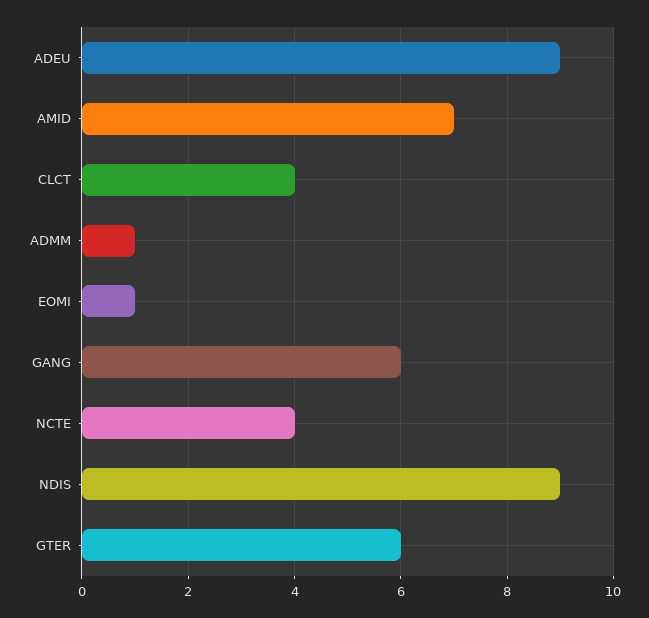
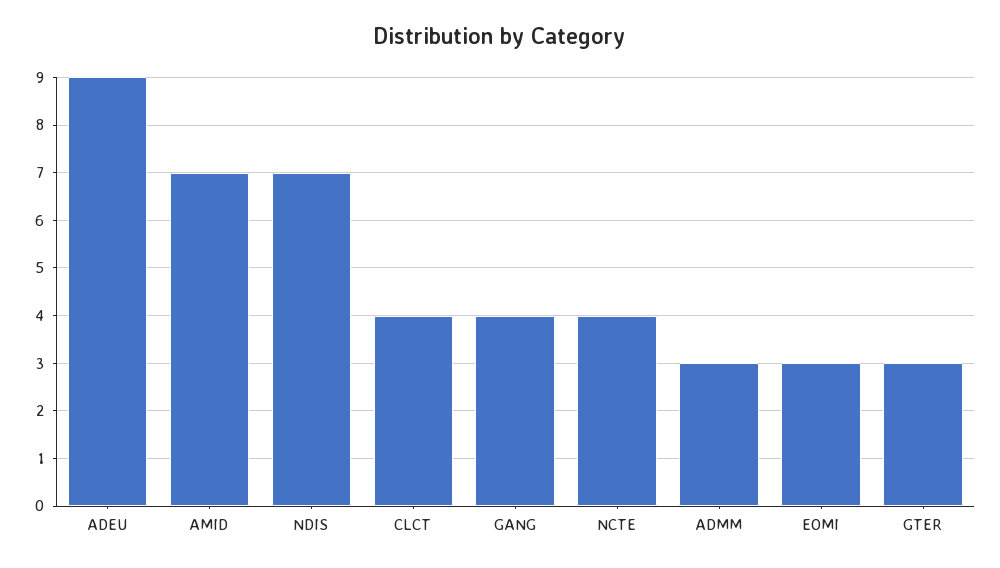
ADMM: 1 -> 3
EOMI: 1 -> 3
GANG: 6 -> 4
NDIS: 9 -> 7
GTER: 6 -> 3

